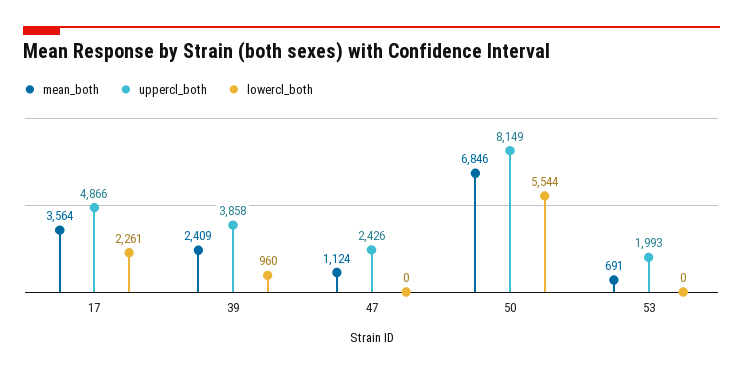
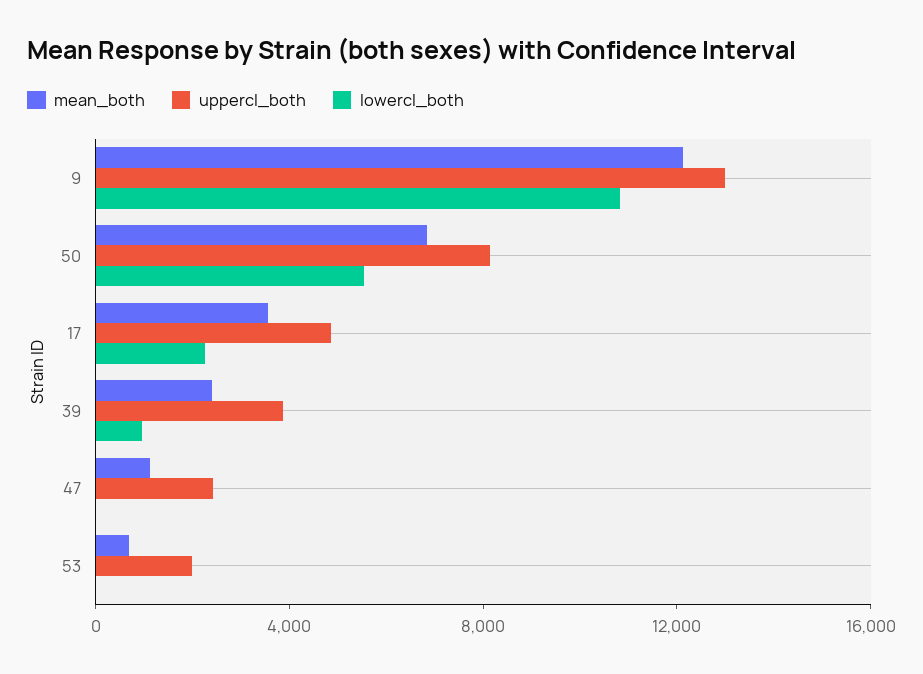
mean_both, 9: none -> 12000
uppercl_both, 9: none -> 13000
lowercl_both, 9: none -> 11000

